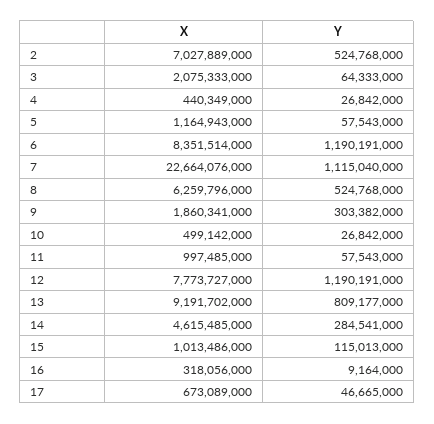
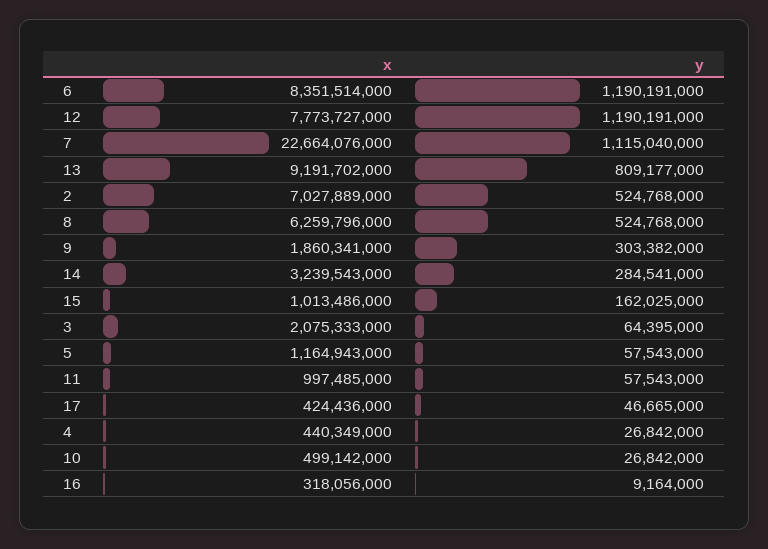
Y, 3: 64333000 -> 64395000
X, 14: 4615485000 -> 3239543000
Y, 15: 115013000 -> 162025000
X, 17: 673089000 -> 424436000

